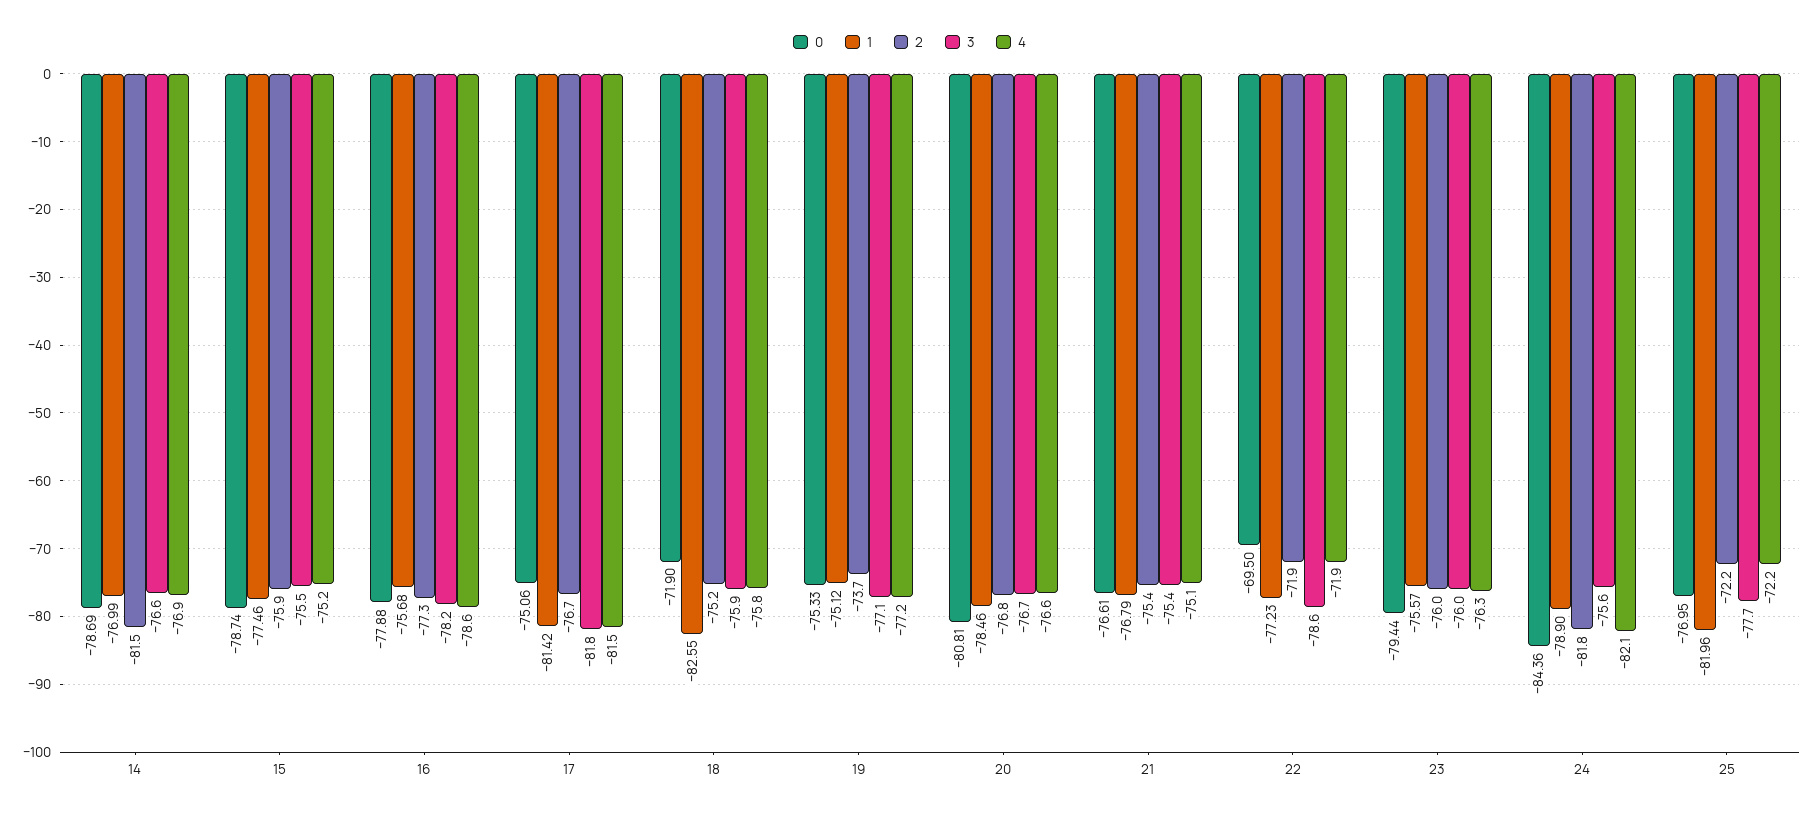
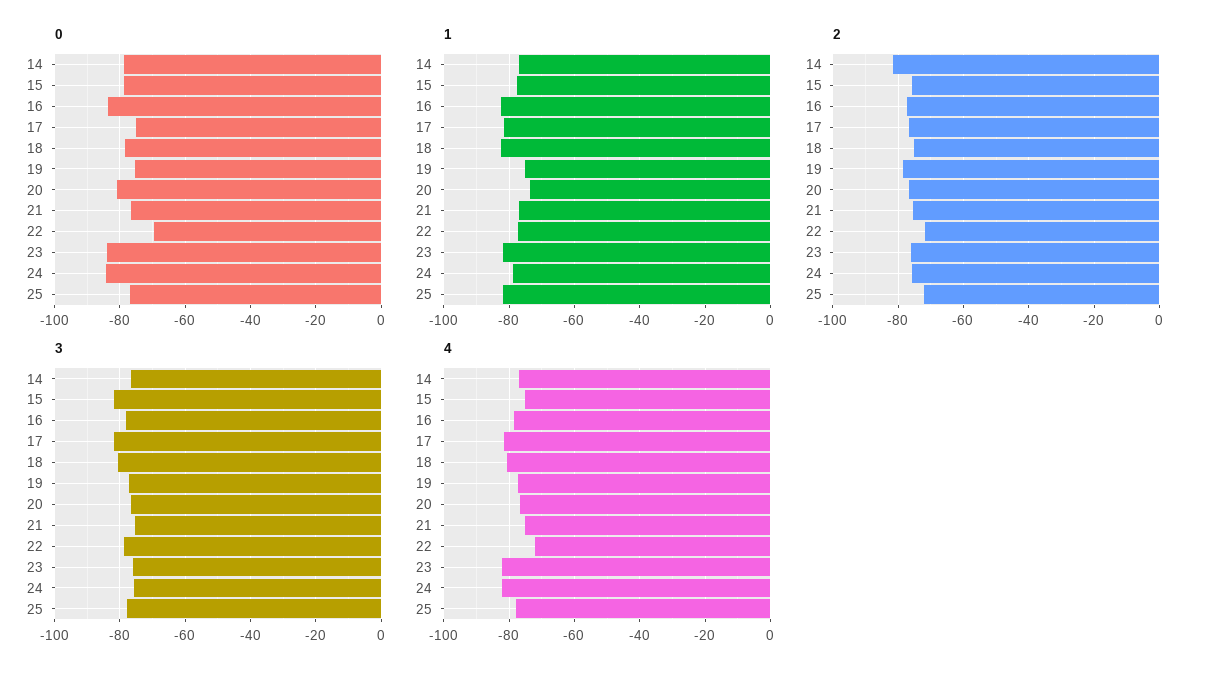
3, 15: -75.5 -> -82
0, 16: -77.88 -> -84
1, 16: -75.68 -> -82
0, 18: -71.9 -> -78
3, 18: -75.9 -> -80
4, 18: -75.8 -> -80
2, 19: -73.7 -> -78
1, 20: -78.46 -> -74
0, 23: -79.44 -> -84
1, 23: -75.57 -> -82
4, 23: -76.3 -> -82
2, 24: -81.8 -> -76
4, 25: -72.2 -> -78

